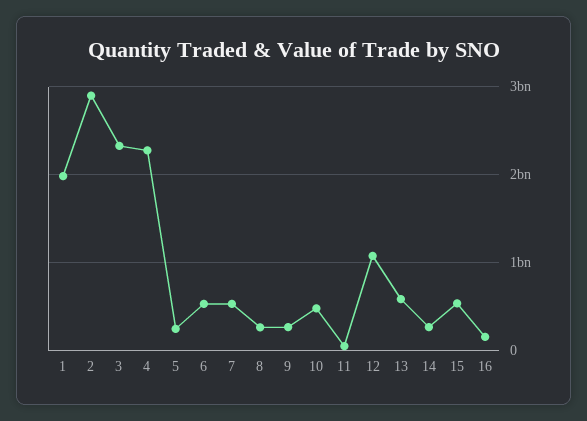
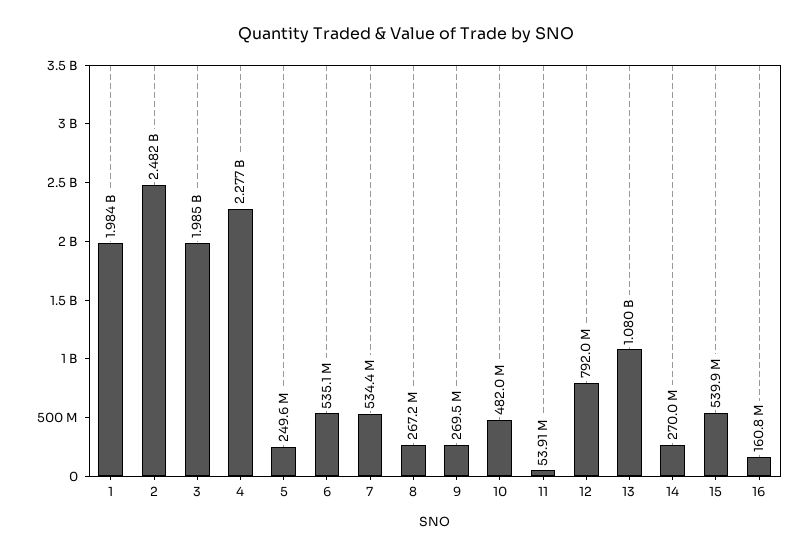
2: 2900000000 -> 2482000000
3: 2300000000 -> 1985000000
12: 1100000000 -> 792000000
13: 600000000 -> 1080000000

